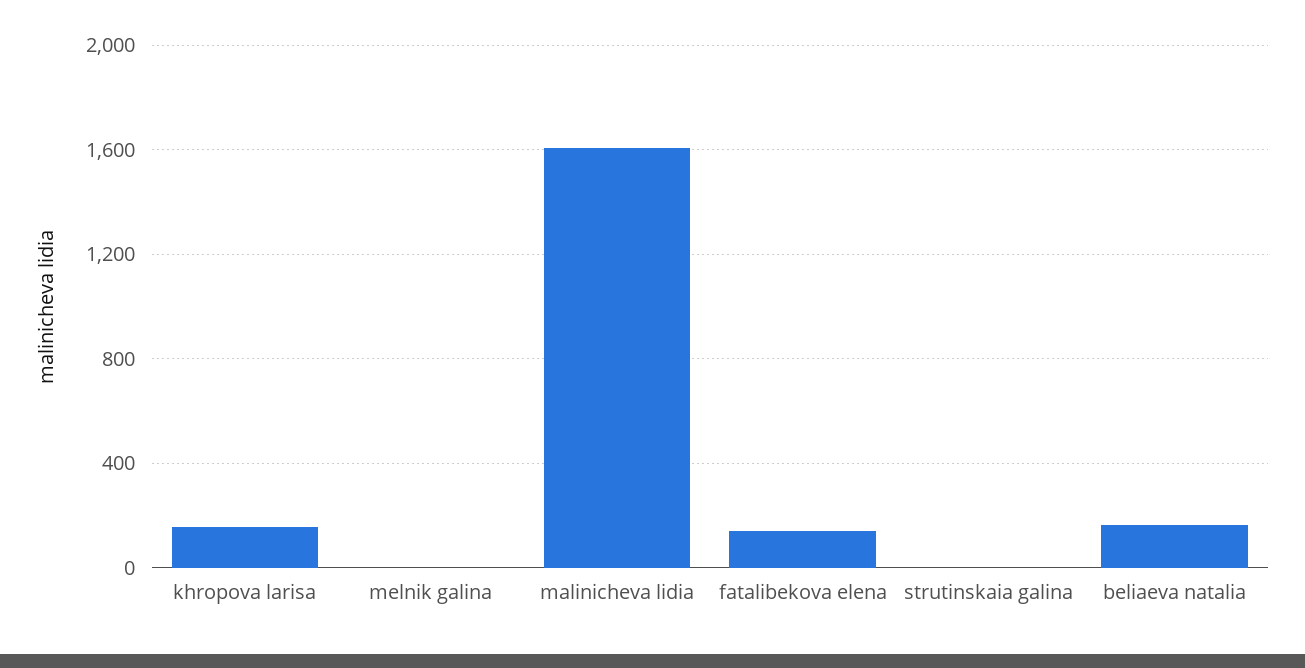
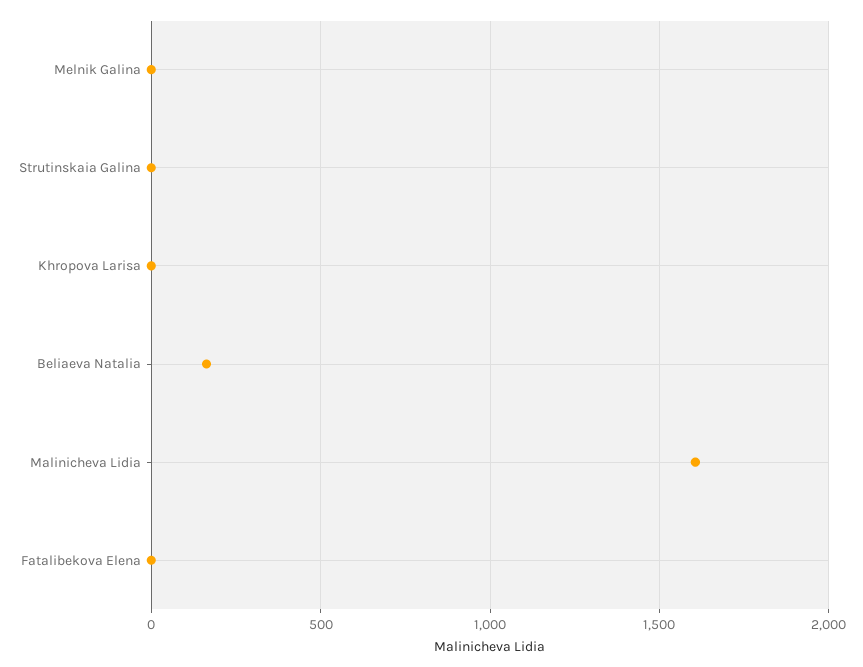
khropova larisa: 150 -> 0
fatalibekova elena: 150 -> 0

